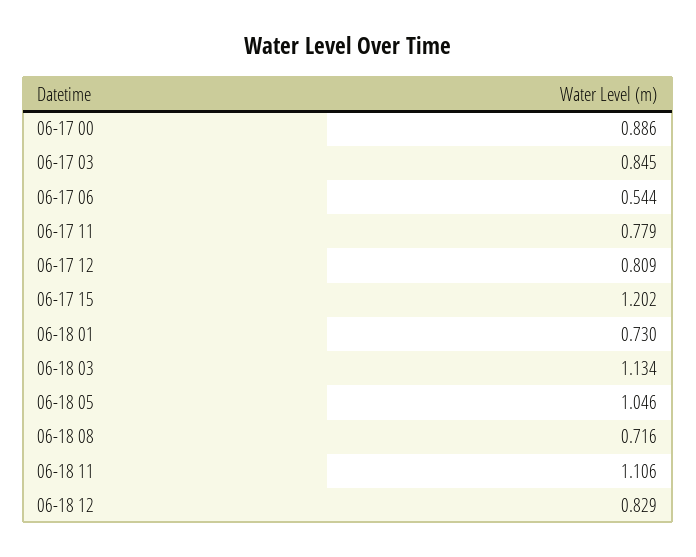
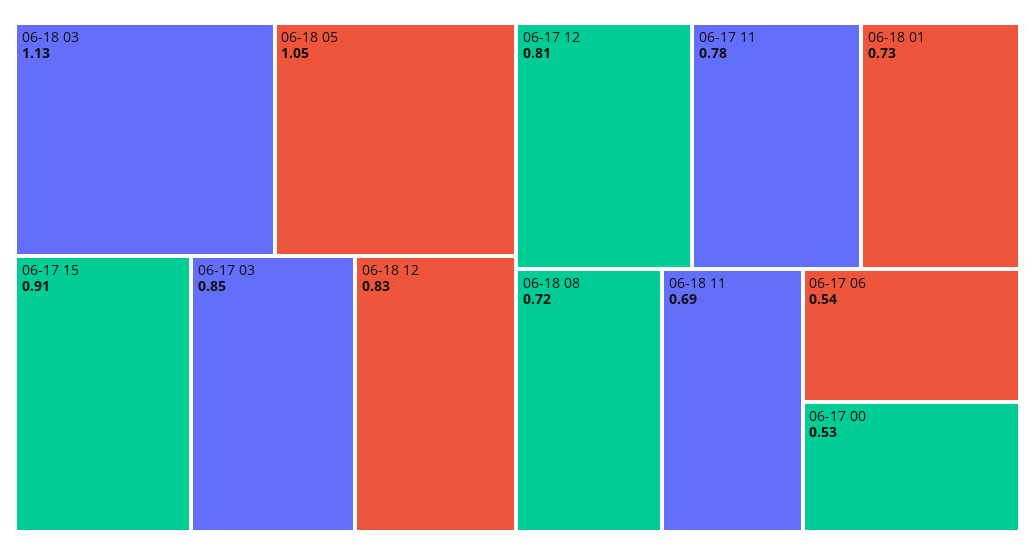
06-17 00: 0.886 -> 0.53
06-17 15: 1.202 -> 0.91
06-18 11: 1.106 -> 0.69

